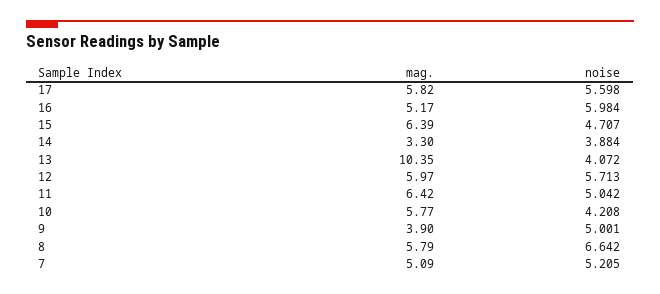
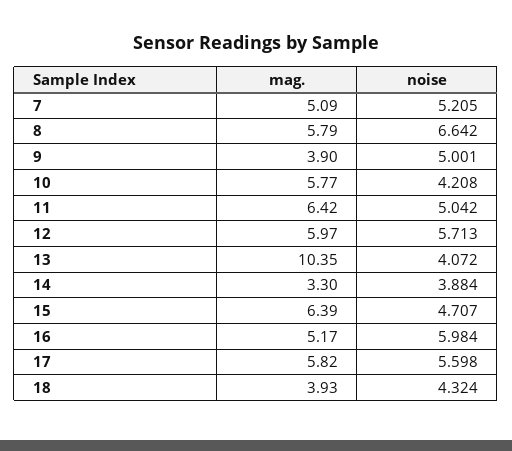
mag., 18: none -> 3.93
noise, 18: none -> 4.324

